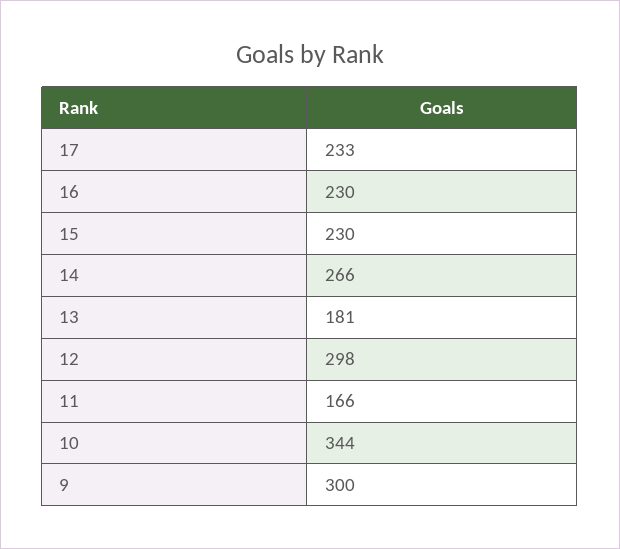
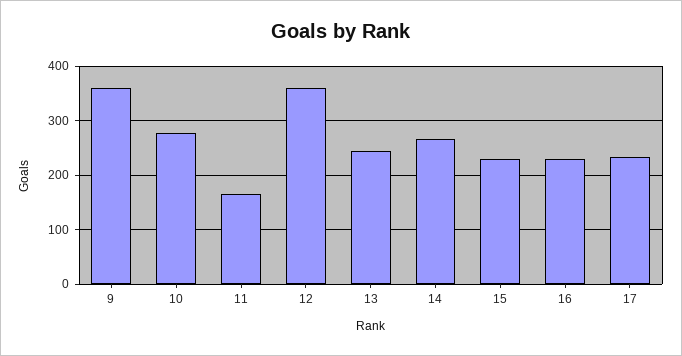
13: 181 -> 240
12: 298 -> 360
10: 344 -> 280
9: 300 -> 360

